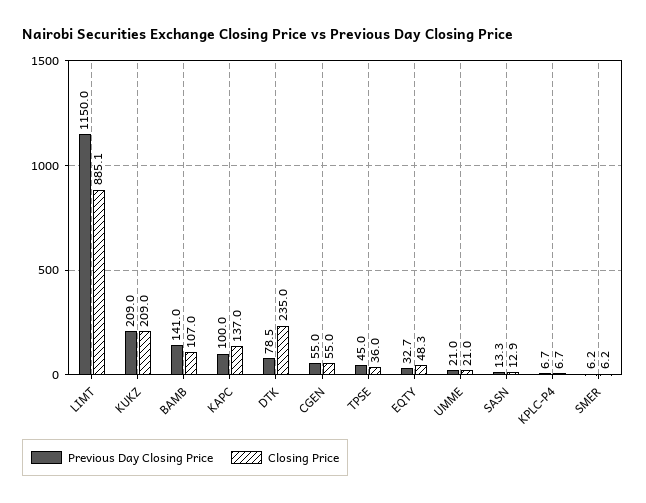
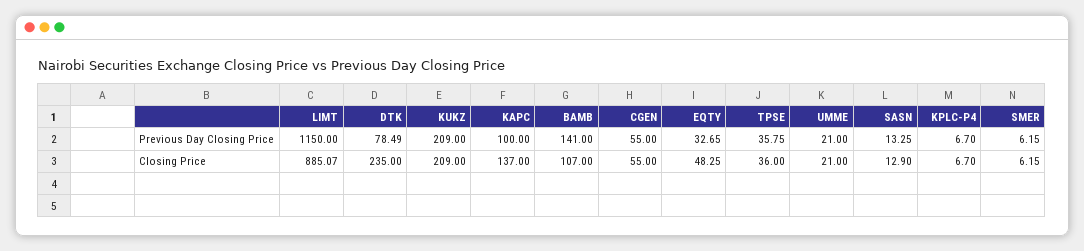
Previous Day Closing Price, TPSE: 45 -> 35.75

